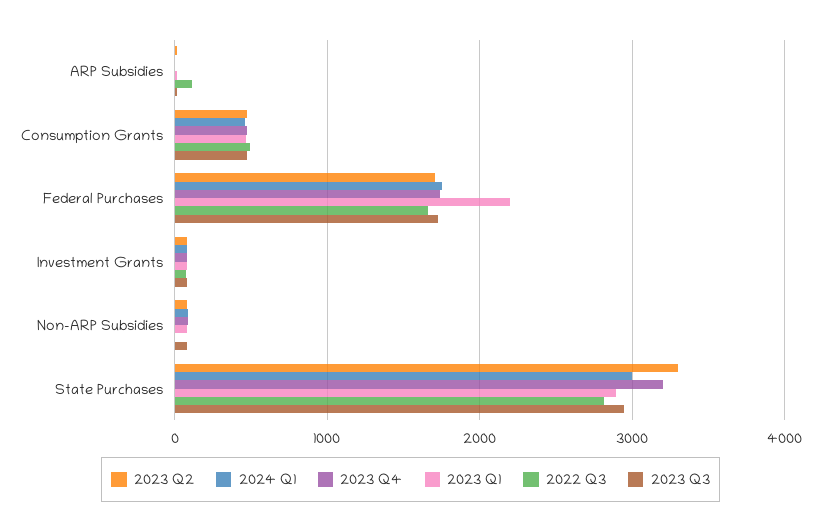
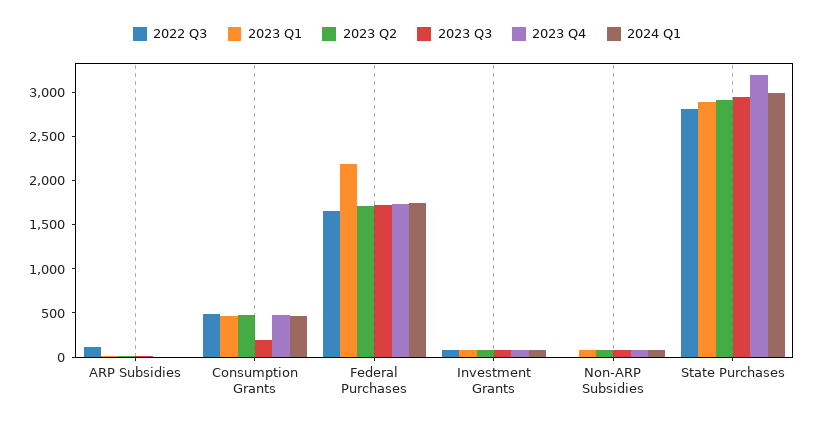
2023 Q3, Consumption Grants: 500 -> 200
2023 Q2, State Purchases: 3300 -> 2900

